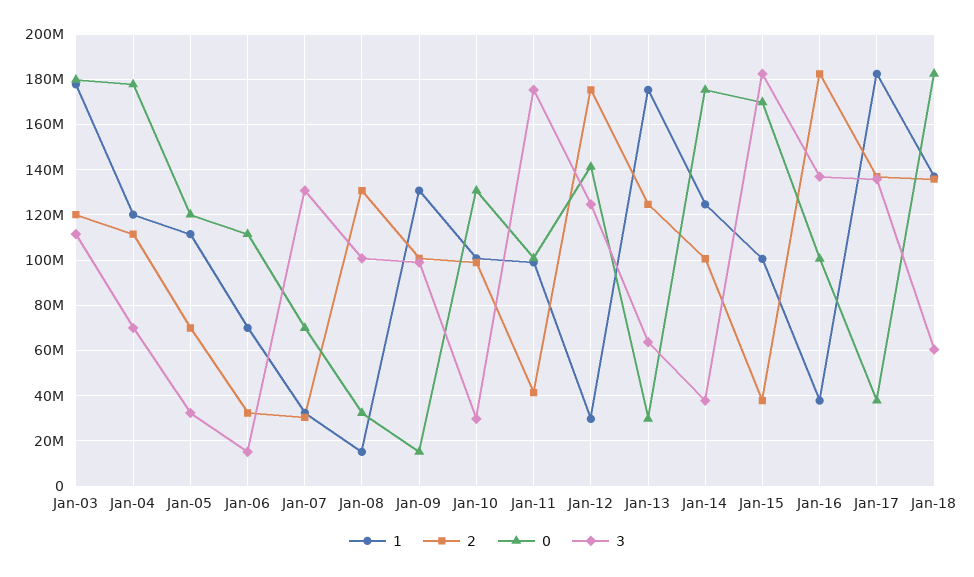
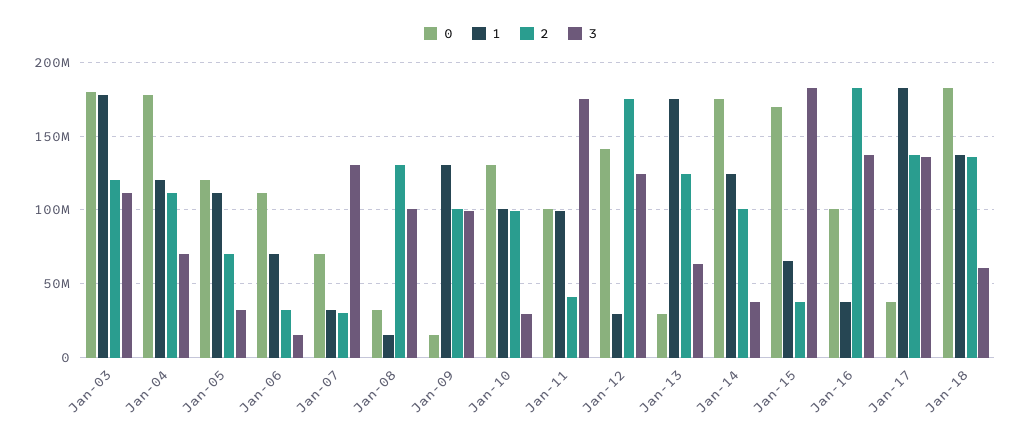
1, Jan-15: 100000000 -> 65000000

